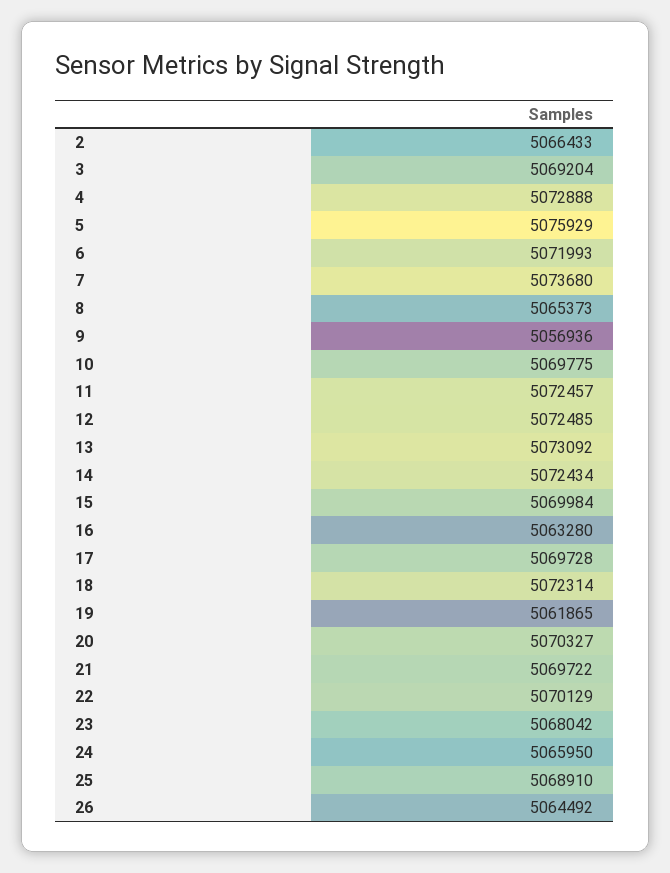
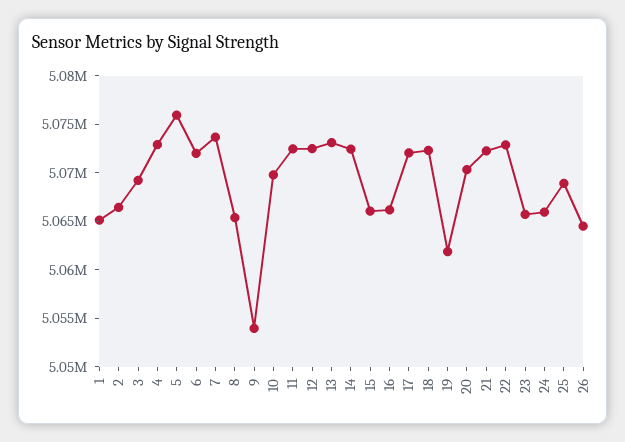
9: 5056936 -> 5054000
15: 5069984 -> 5066000
16: 5063280 -> 5066000
17: 5069728 -> 5072000
21: 5069722 -> 5072000
22: 5070129 -> 5073000
23: 5068042 -> 5066000
1: none -> 5065000

